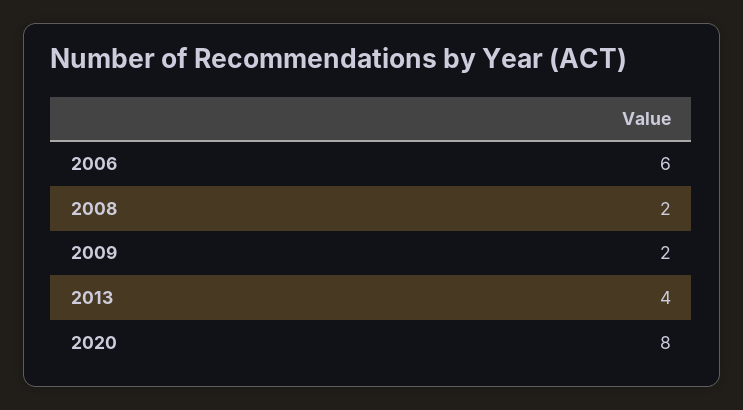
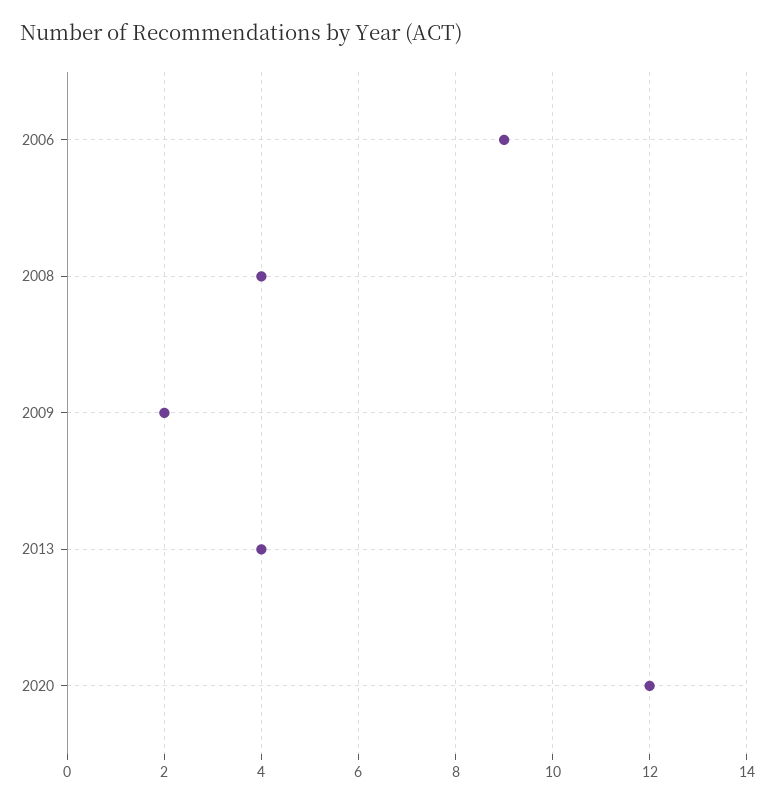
2006: 6 -> 9
2008: 2 -> 4
2020: 8 -> 12

